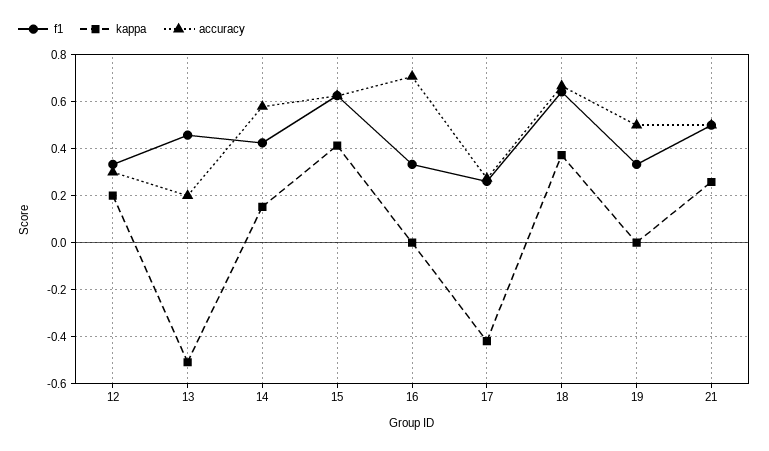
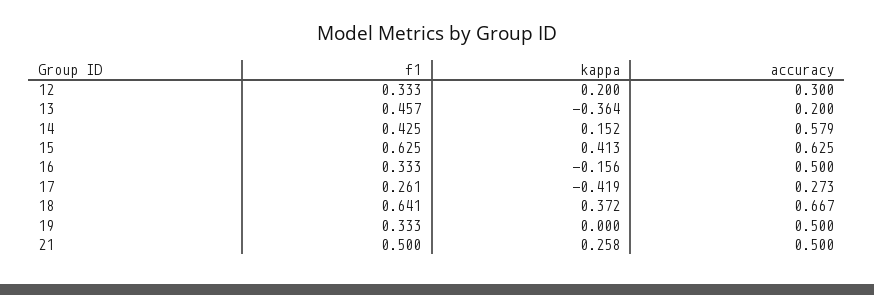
kappa, 13: -0.5 -> -0.364
kappa, 16: 0 -> -0.156
accuracy, 16: 0.7 -> 0.5

